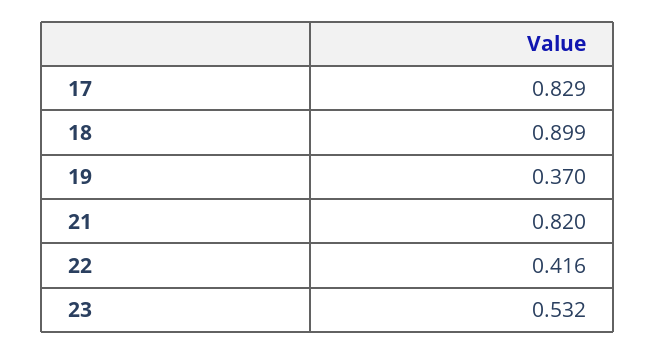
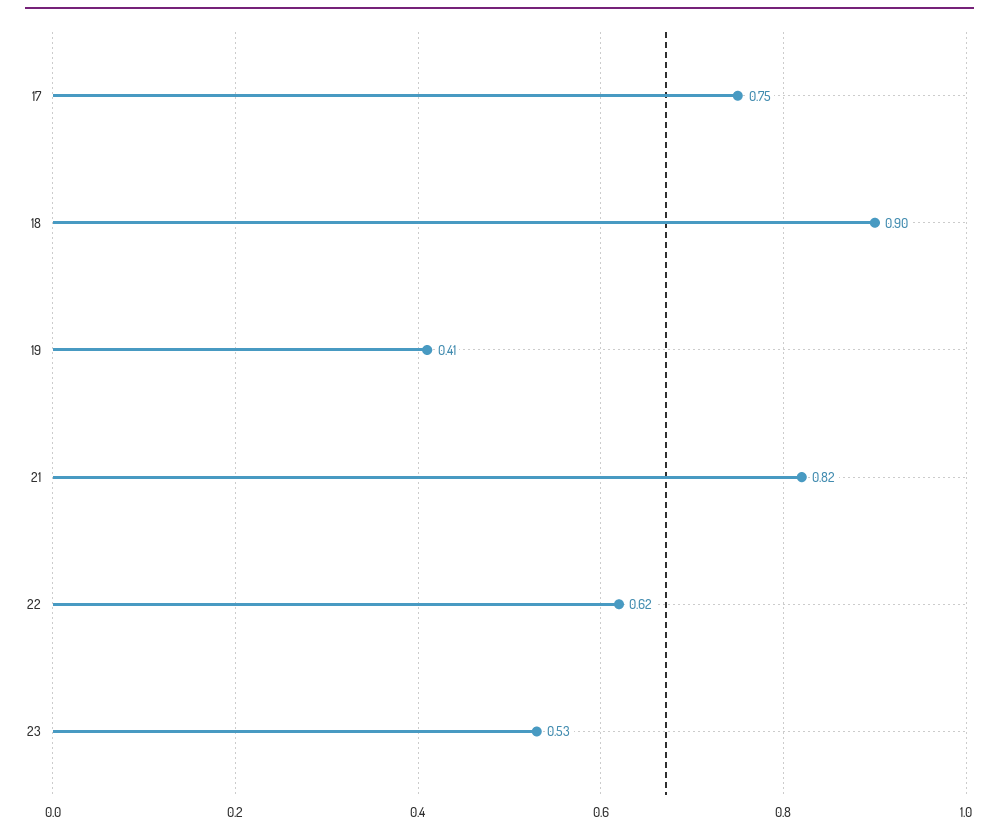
17: 0.829 -> 0.75
19: 0.37 -> 0.41
22: 0.416 -> 0.62

